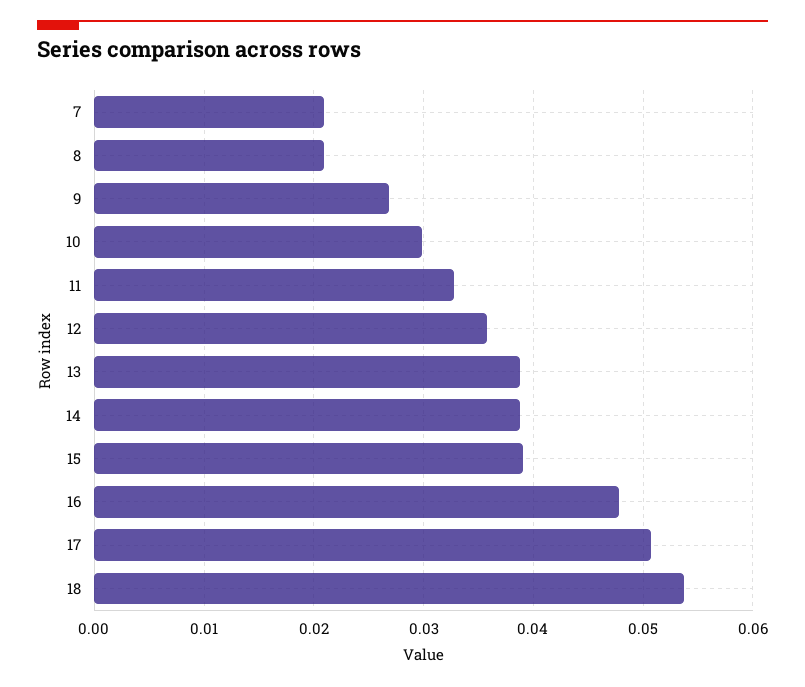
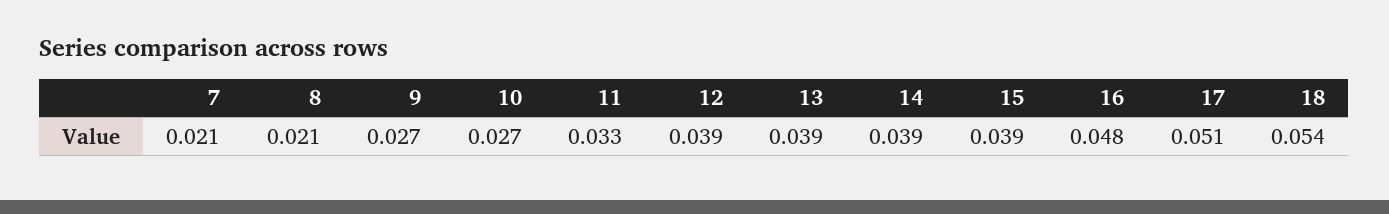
10: 0.03 -> 0.027
12: 0.036 -> 0.039

